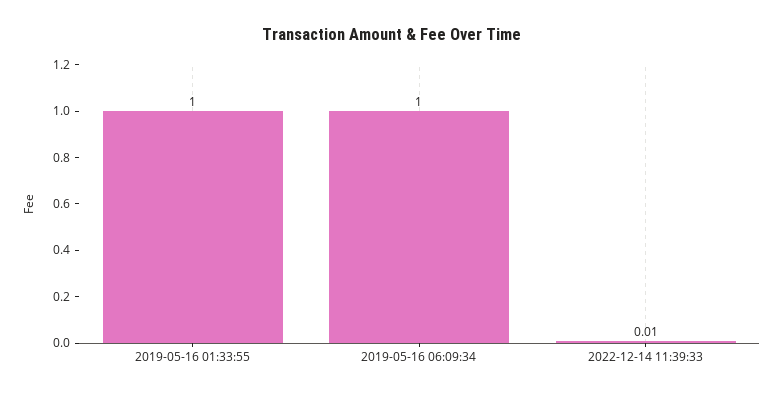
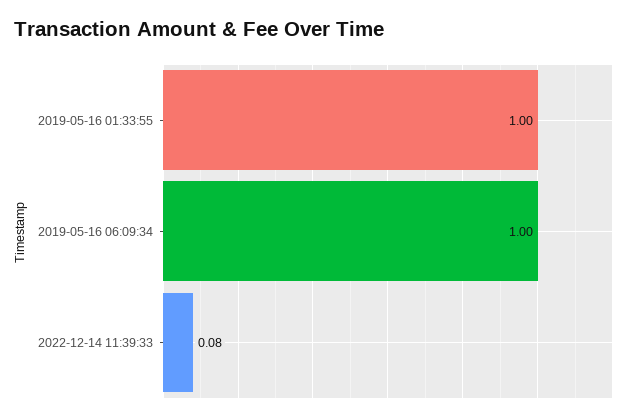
2022-12-14 11:39:33: 0.01 -> 0.08

